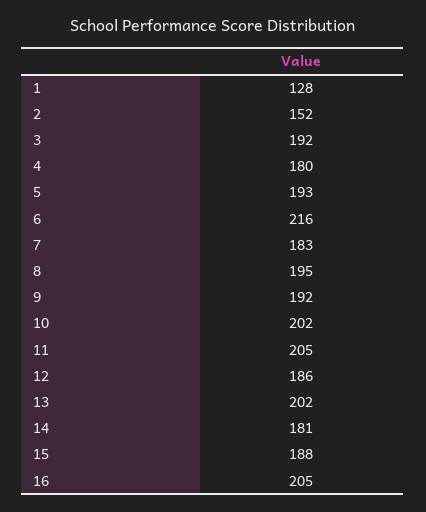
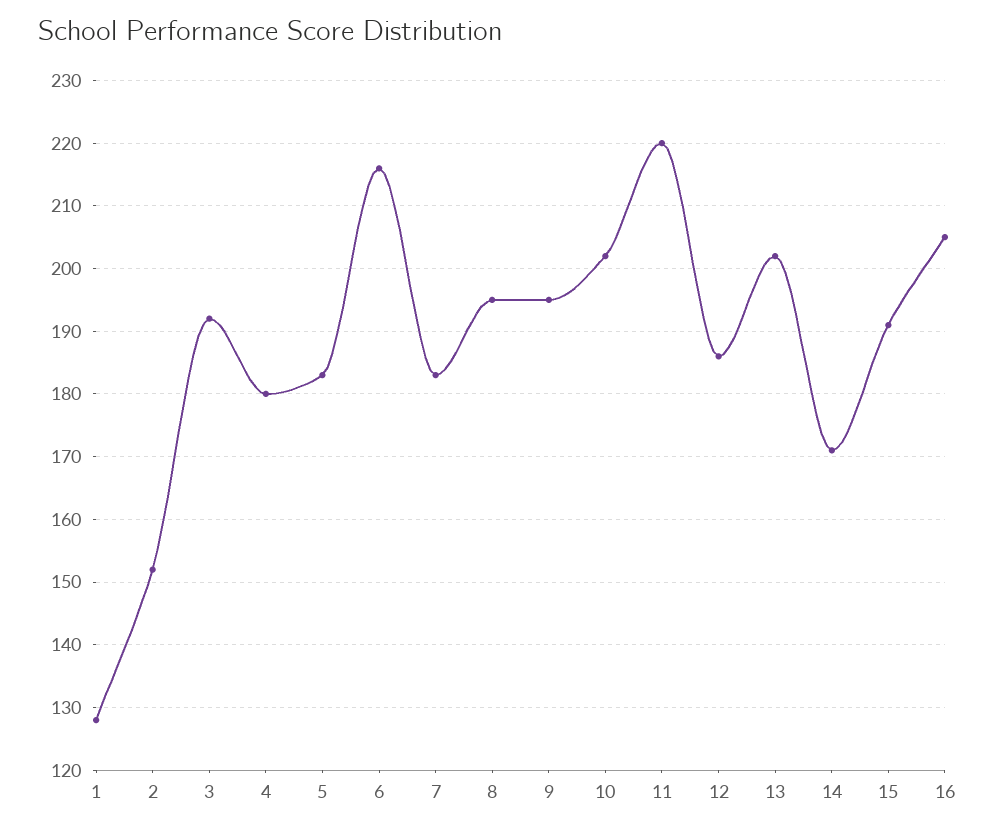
5: 193 -> 183
9: 192 -> 195
11: 205 -> 220
14: 181 -> 171
15: 188 -> 191

